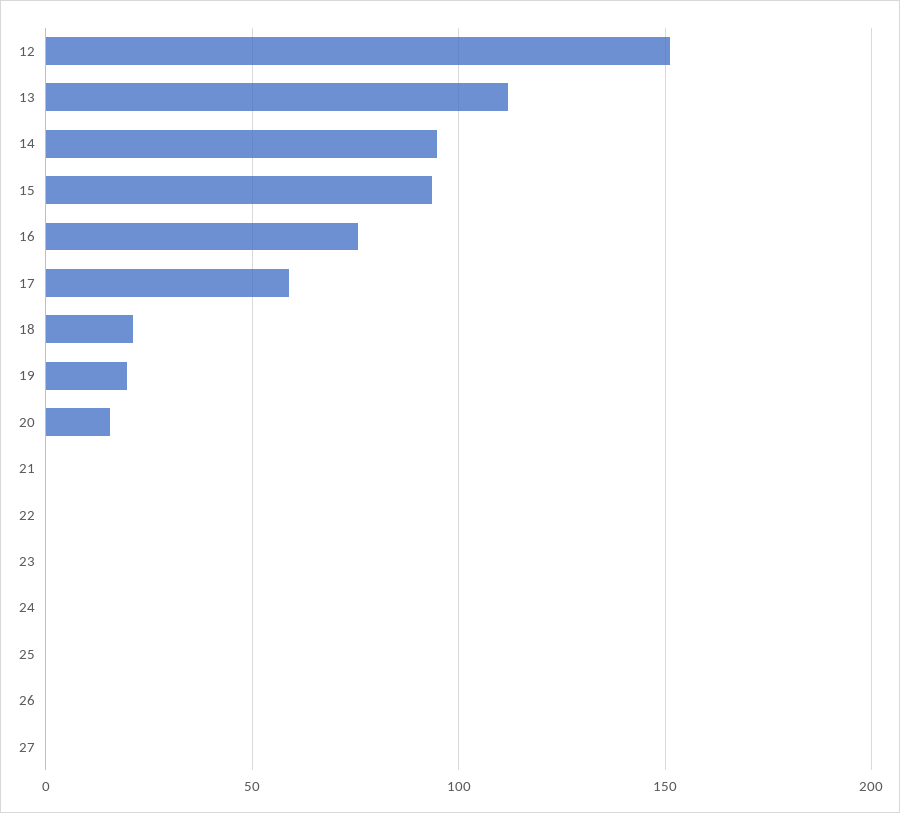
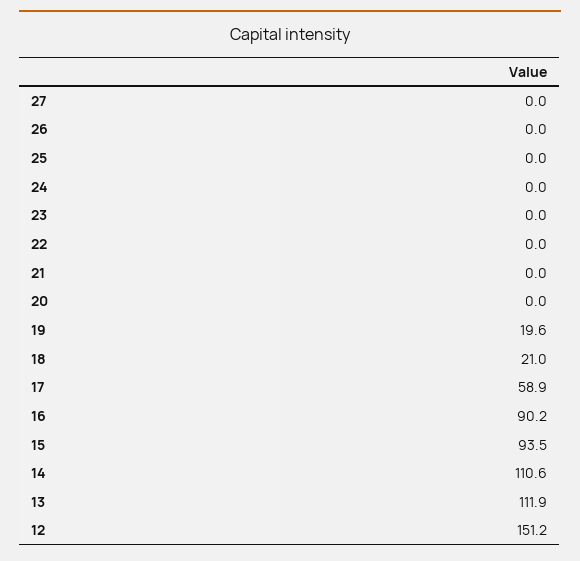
14: 95 -> 110.6
16: 75 -> 90.2
20: 15 -> 0

